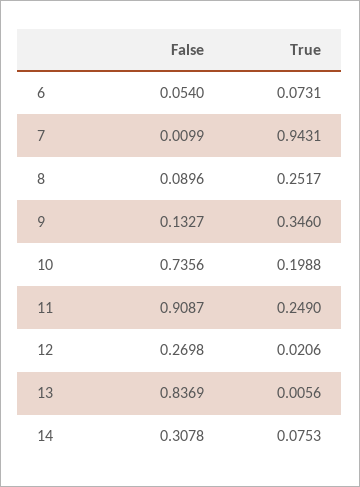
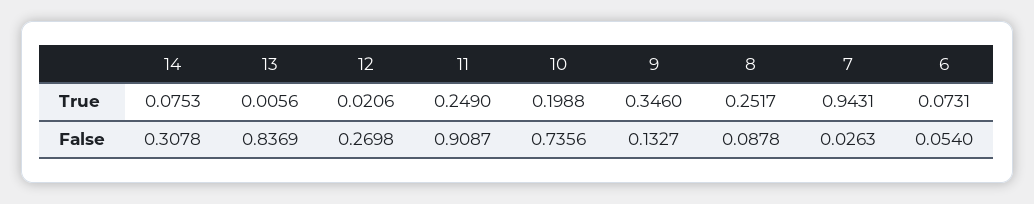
False, 7: 0.0099 -> 0.0263
False, 8: 0.0896 -> 0.0878

